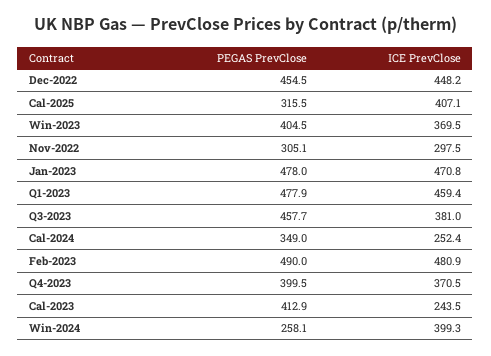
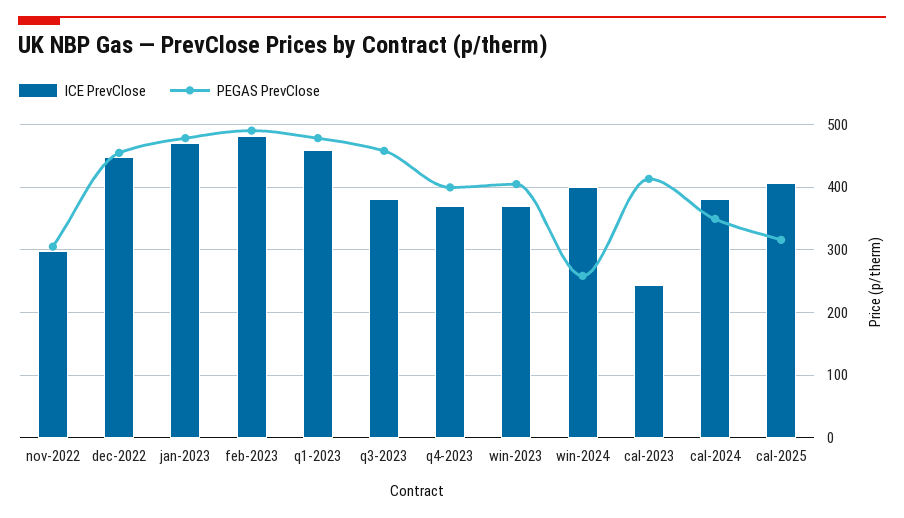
ICE PrevClose, Cal-2024: 252.4 -> 380

